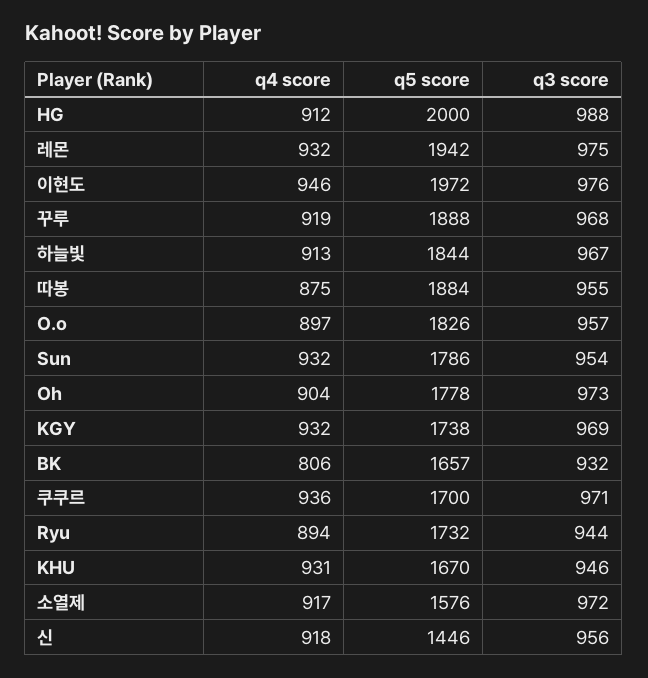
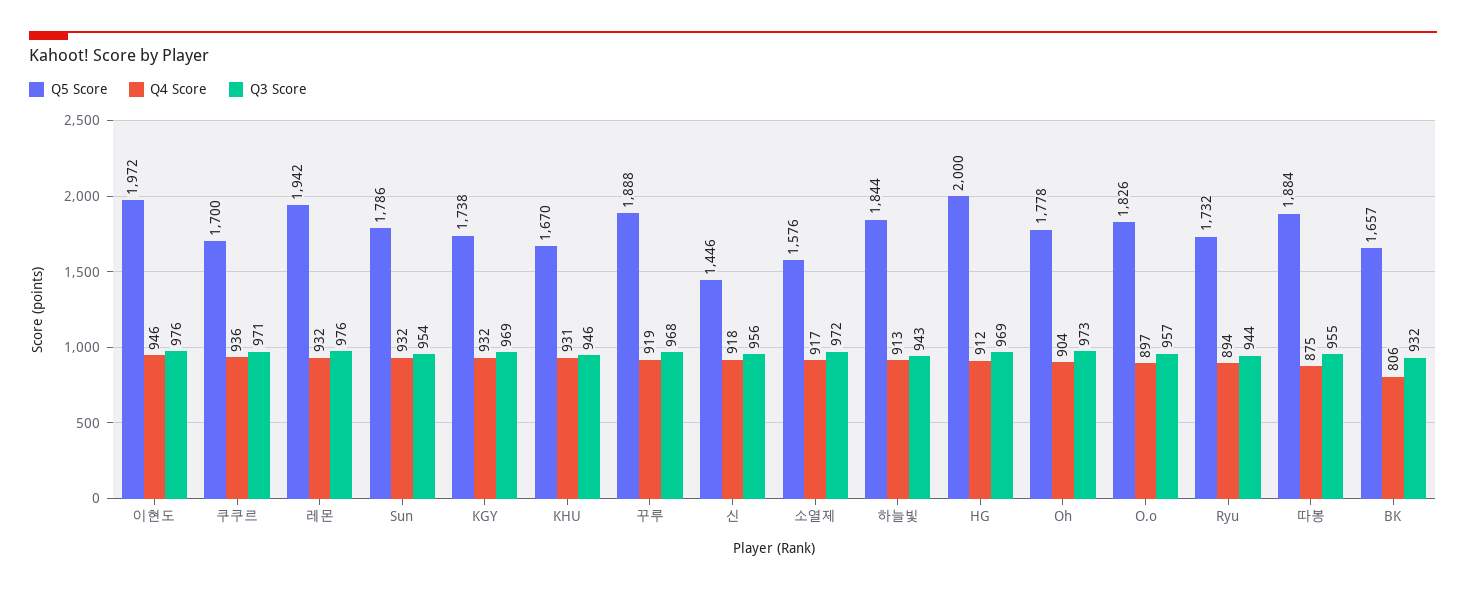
q3 score, HG: 988 -> 969
q3 score, 레몬: 975 -> 976
q3 score, 하늘빛: 967 -> 943

